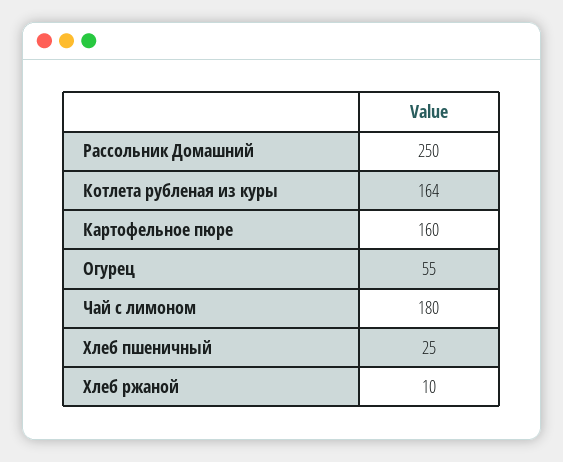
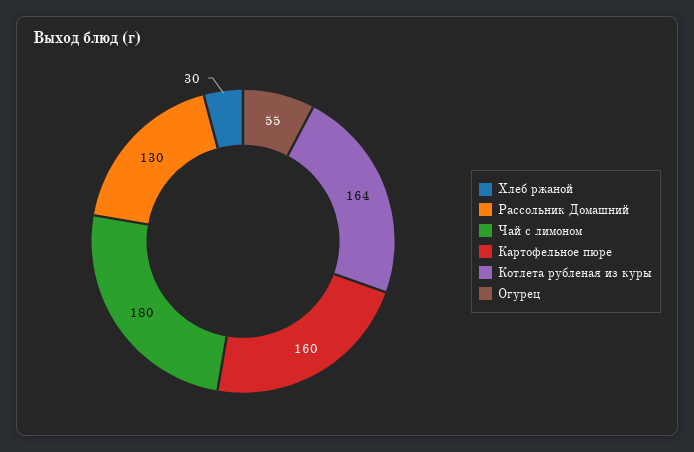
Рассольник Домашний: 250 -> 130
Хлеб пшеничный: 25 -> none
Хлеб ржаной: 10 -> 30

